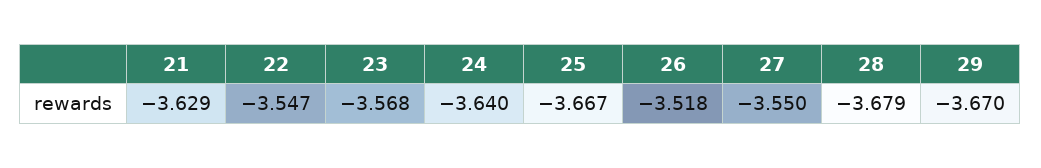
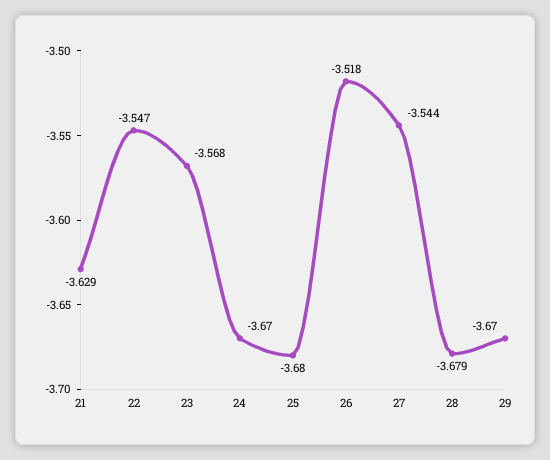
24: -3.64 -> -3.67
25: -3.667 -> -3.68
27: -3.55 -> -3.544

